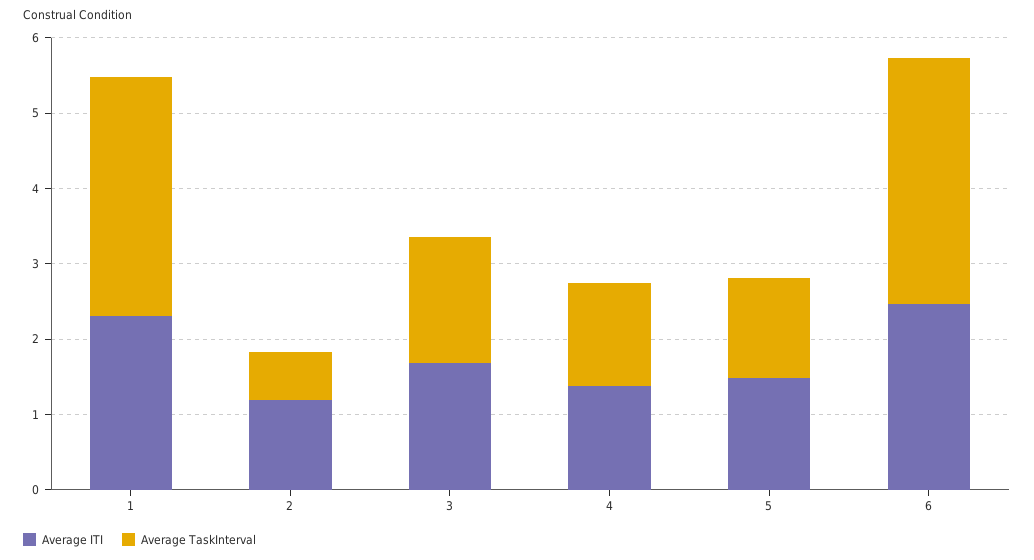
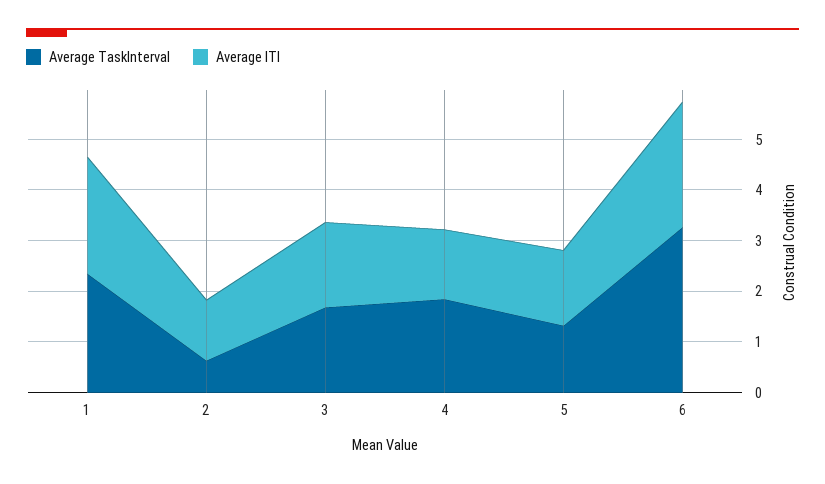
Average TaskInterval, 1: 3.2 -> 2.4
Average TaskInterval, 4: 1.4 -> 1.8

